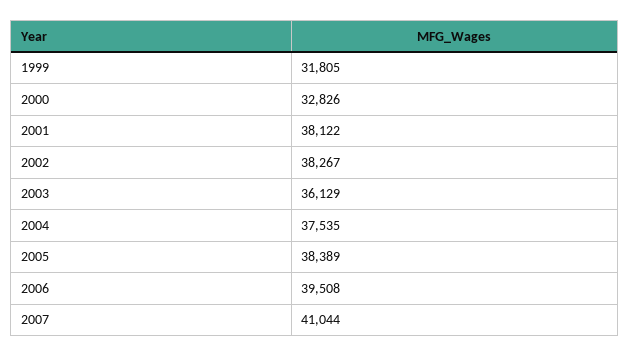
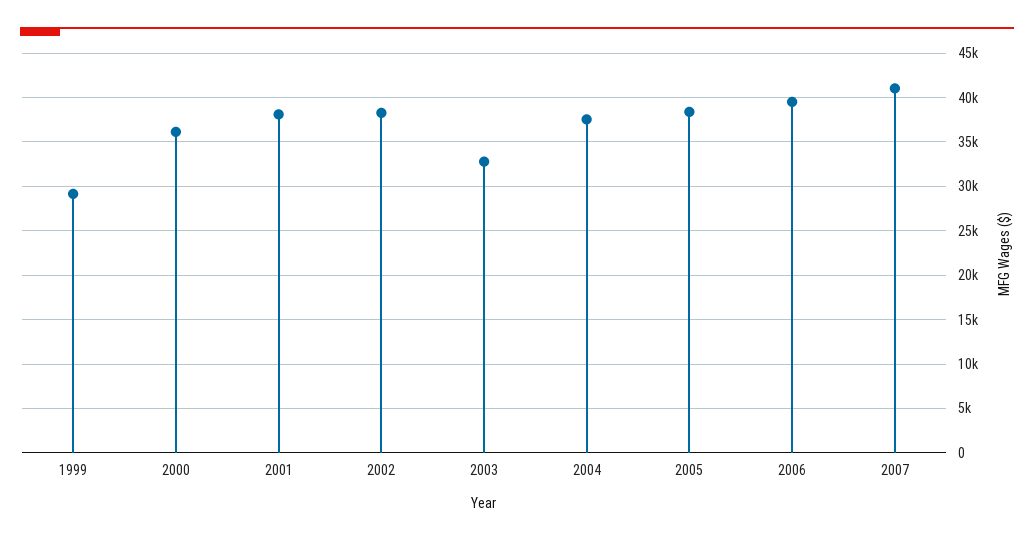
1999: 31805 -> 29000
2000: 32826 -> 36000
2003: 36129 -> 33000

